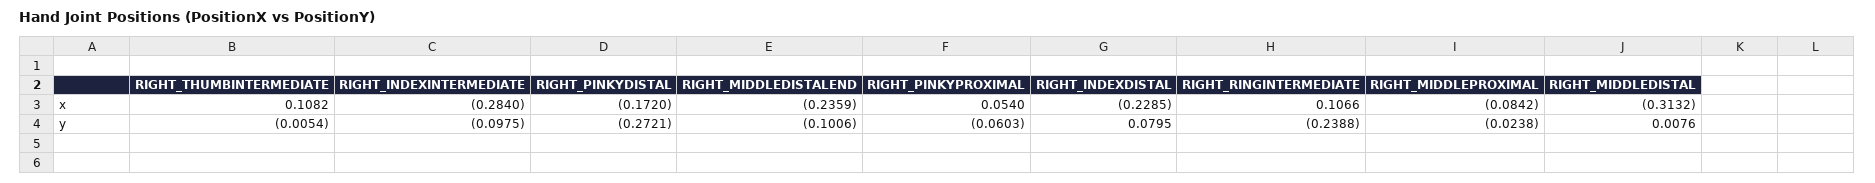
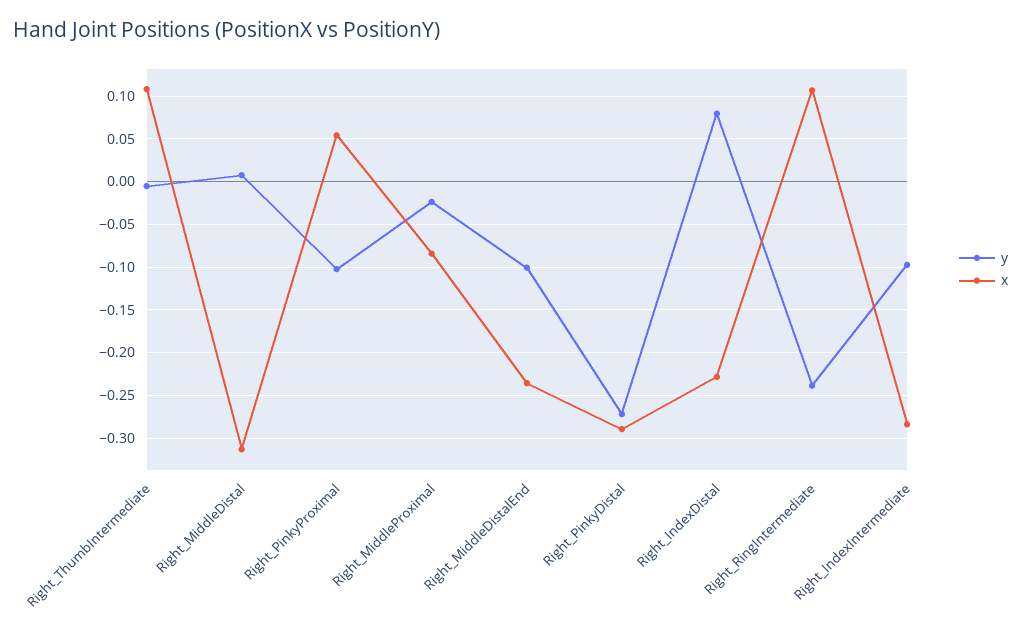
x, RIGHT_PINKYDISTAL: -0.172 -> -0.29
y, RIGHT_PINKYPROXIMAL: -0.0603 -> -0.1

